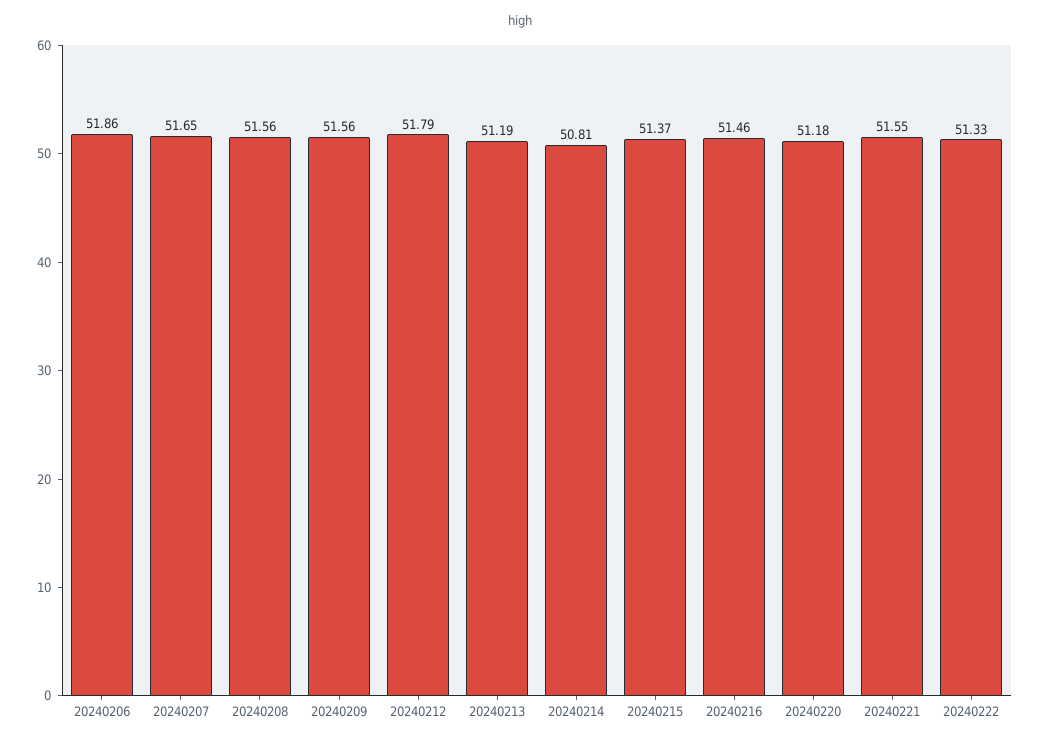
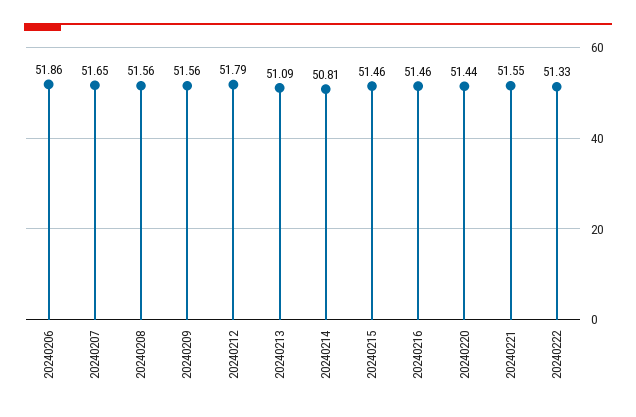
20240213: 51.19 -> 51.09
20240215: 51.37 -> 51.46
20240220: 51.18 -> 51.44

